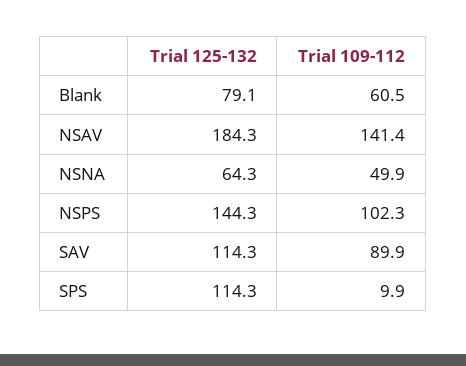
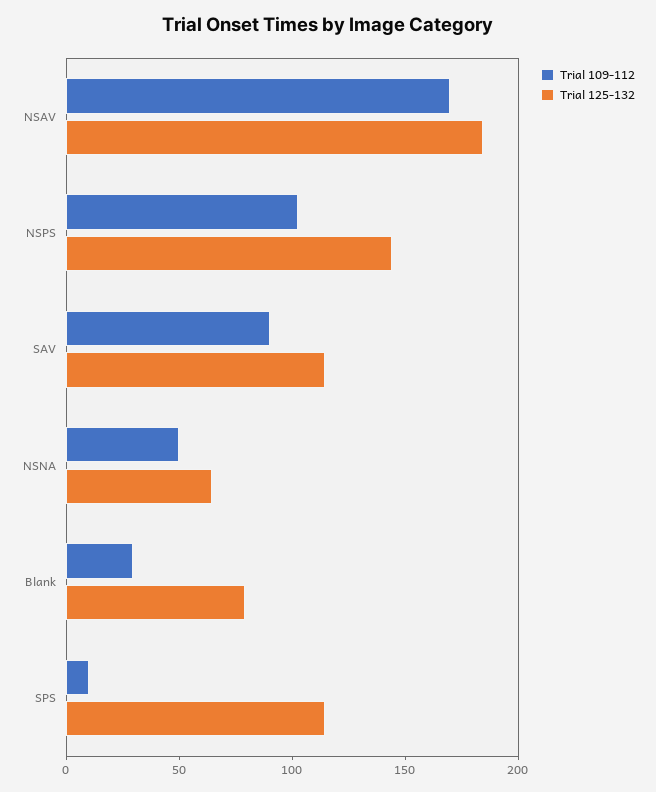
Trial 109-112, Blank: 60.5 -> 30
Trial 109-112, NSAV: 141.4 -> 170

